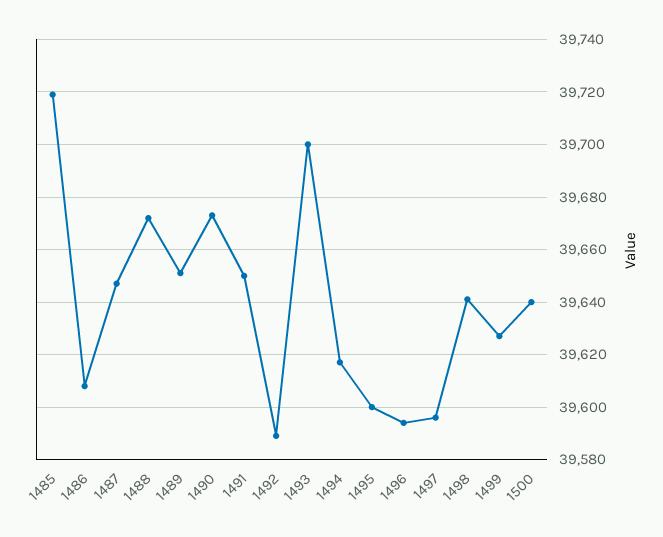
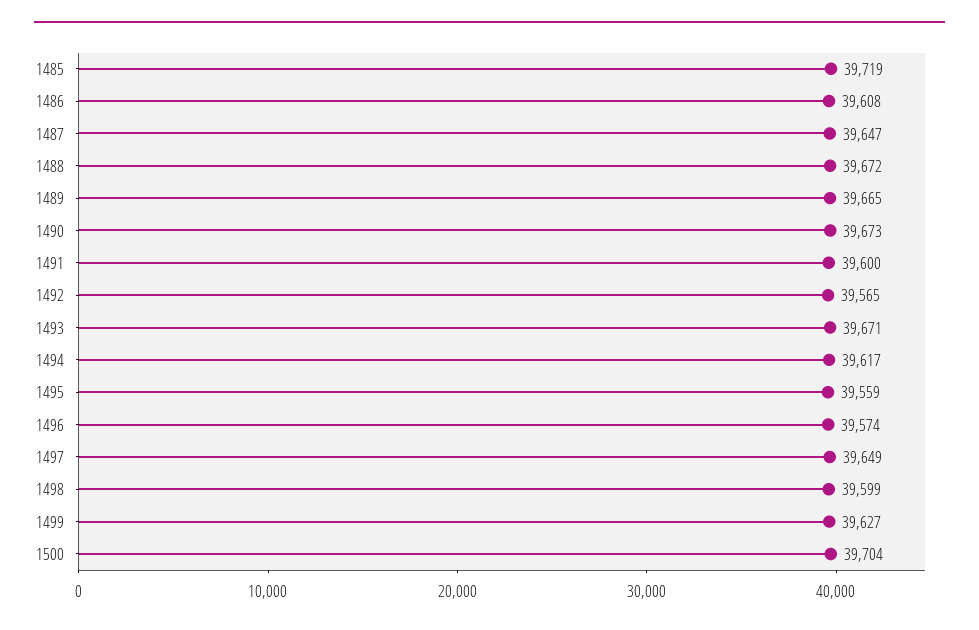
1489: 39650 -> 39665
1491: 39650 -> 39600
1492: 39590 -> 39565
1493: 39700 -> 39671
1495: 39600 -> 39559
1496: 39595 -> 39574
1497: 39595 -> 39649
1498: 39640 -> 39599
1500: 39640 -> 39704

